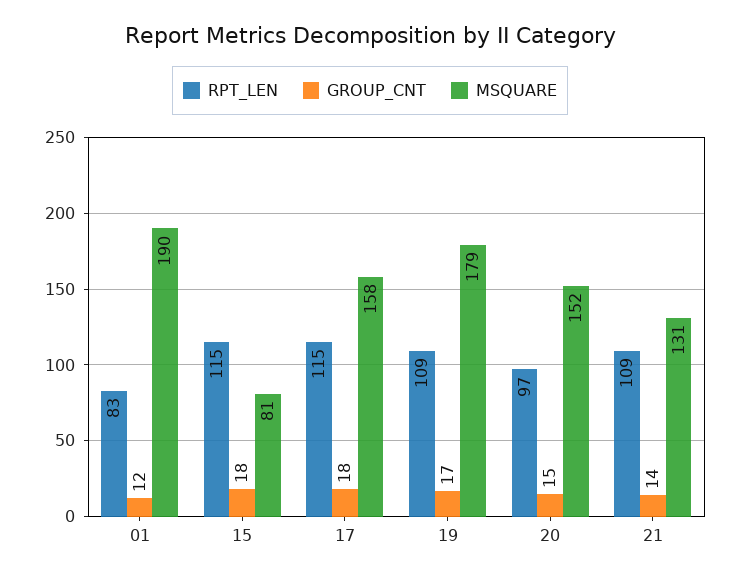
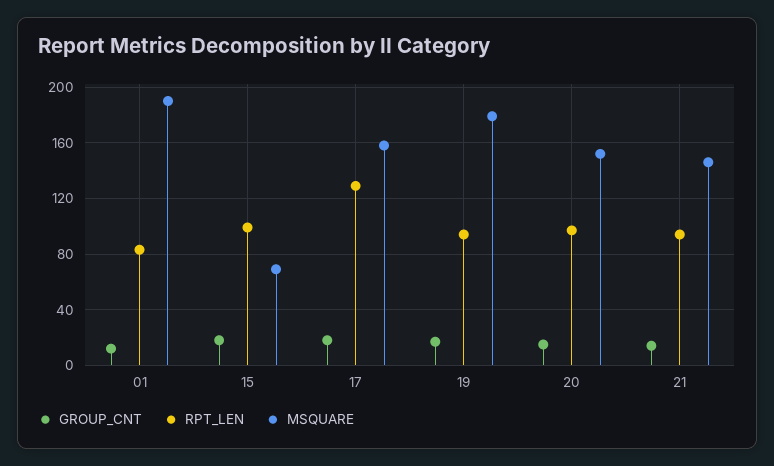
RPT_LEN, 15: 115 -> 100
MSQUARE, 15: 81 -> 70
RPT_LEN, 17: 115 -> 130
RPT_LEN, 19: 109 -> 95
RPT_LEN, 21: 109 -> 95
MSQUARE, 21: 131 -> 145

